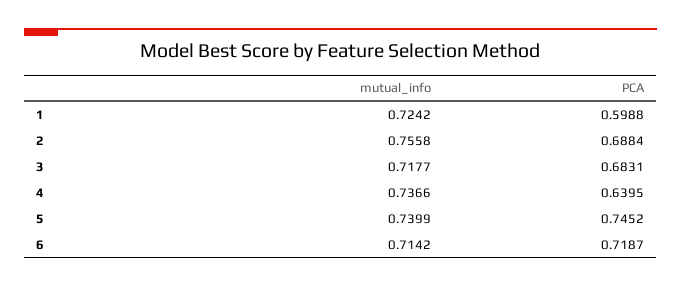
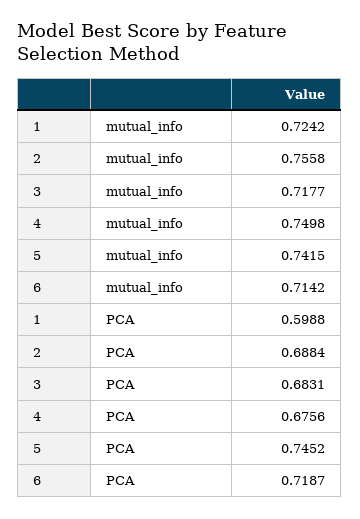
mutual_info, 4: 0.7366 -> 0.7498
PCA, 4: 0.6395 -> 0.6756
mutual_info, 5: 0.7399 -> 0.7415

